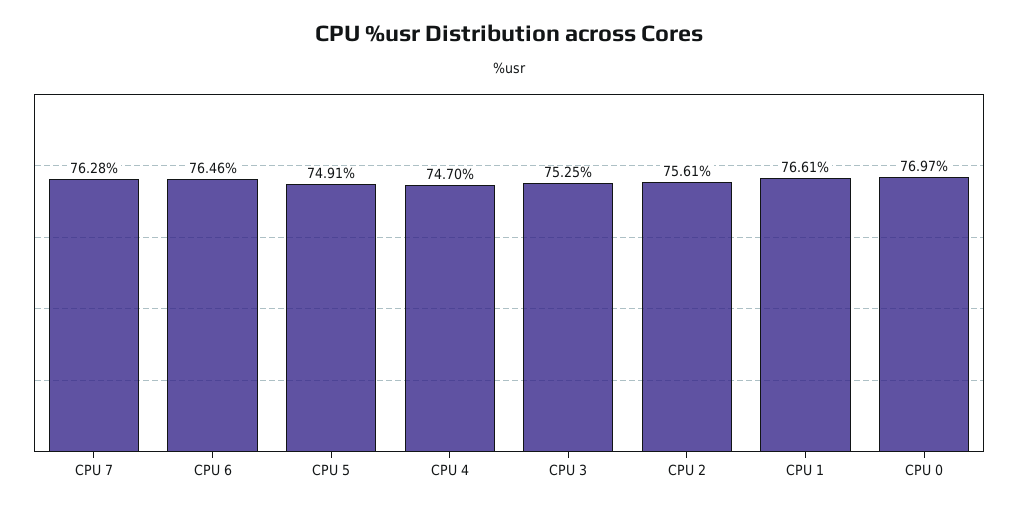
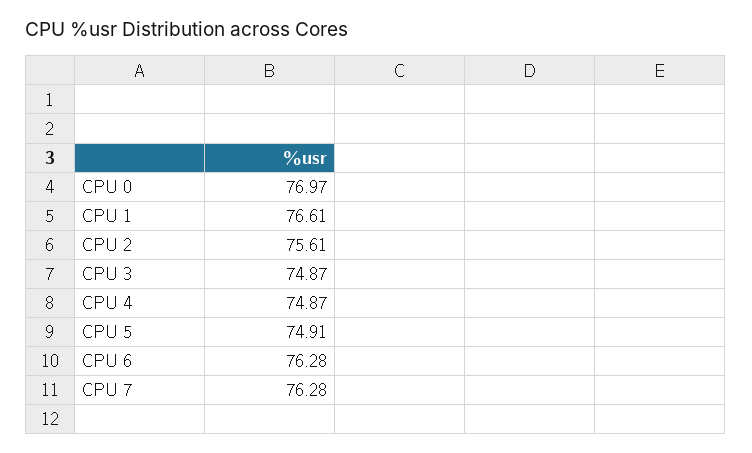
CPU 6: 76.46 -> 76.28
CPU 4: 74.7 -> 74.87
CPU 3: 75.25 -> 74.87

